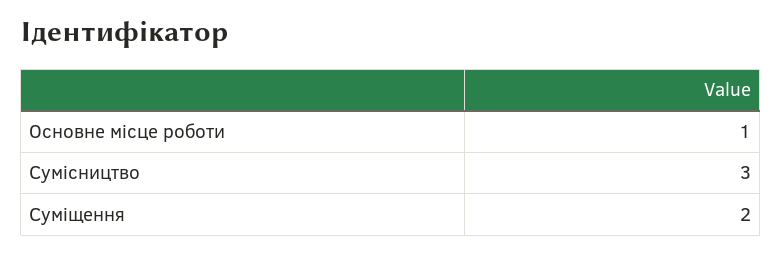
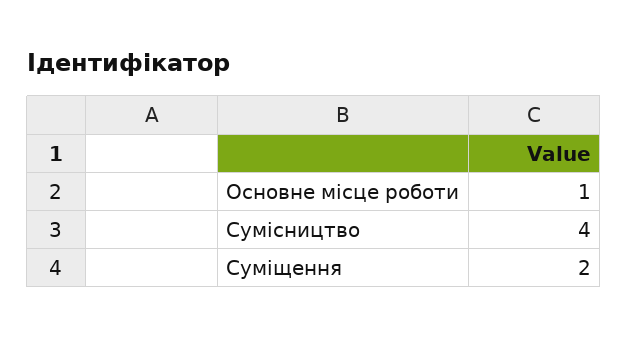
Сумісництво: 3 -> 4

